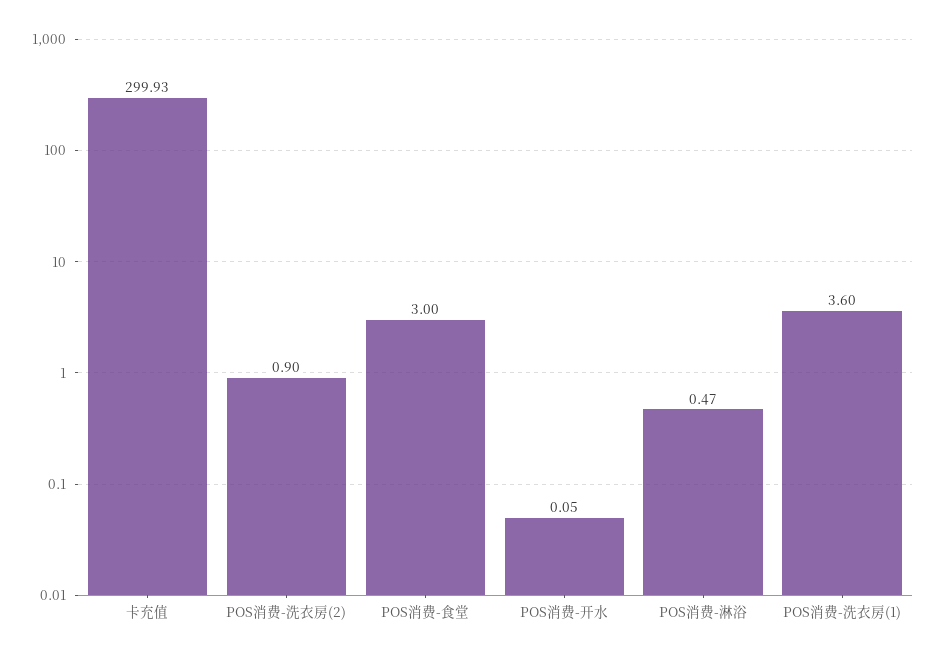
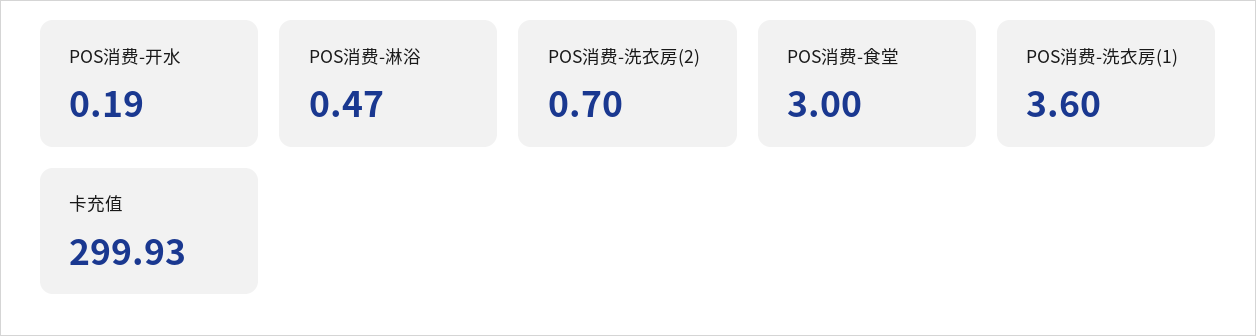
POS消费-洗衣房(2): 0.9 -> 0.7
POS消费-开水: 0.05 -> 0.19

